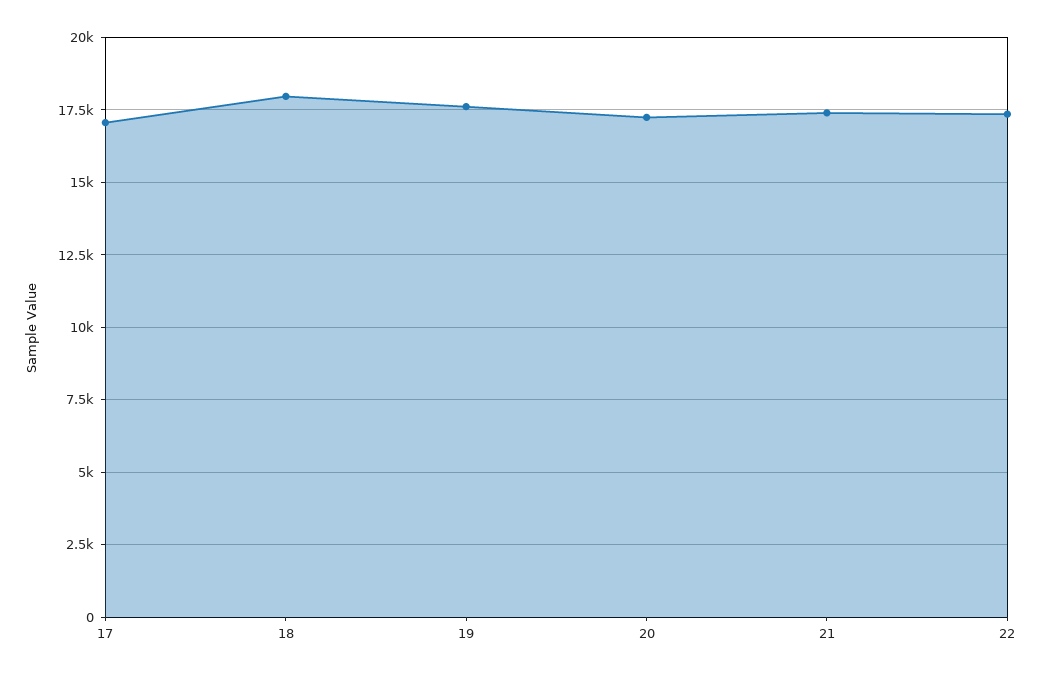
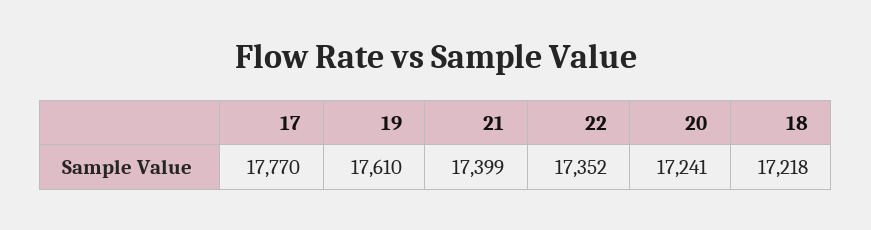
17: 17000 -> 17770
18: 18000 -> 17218

